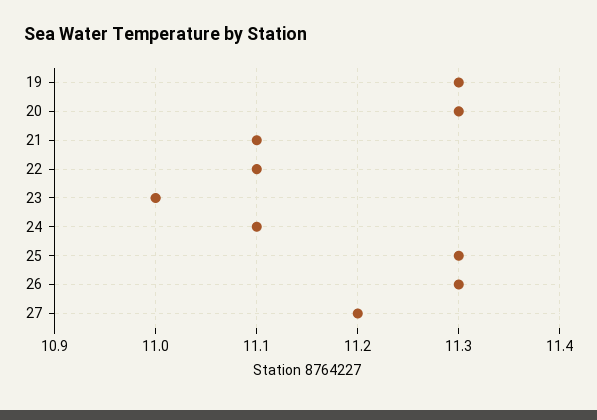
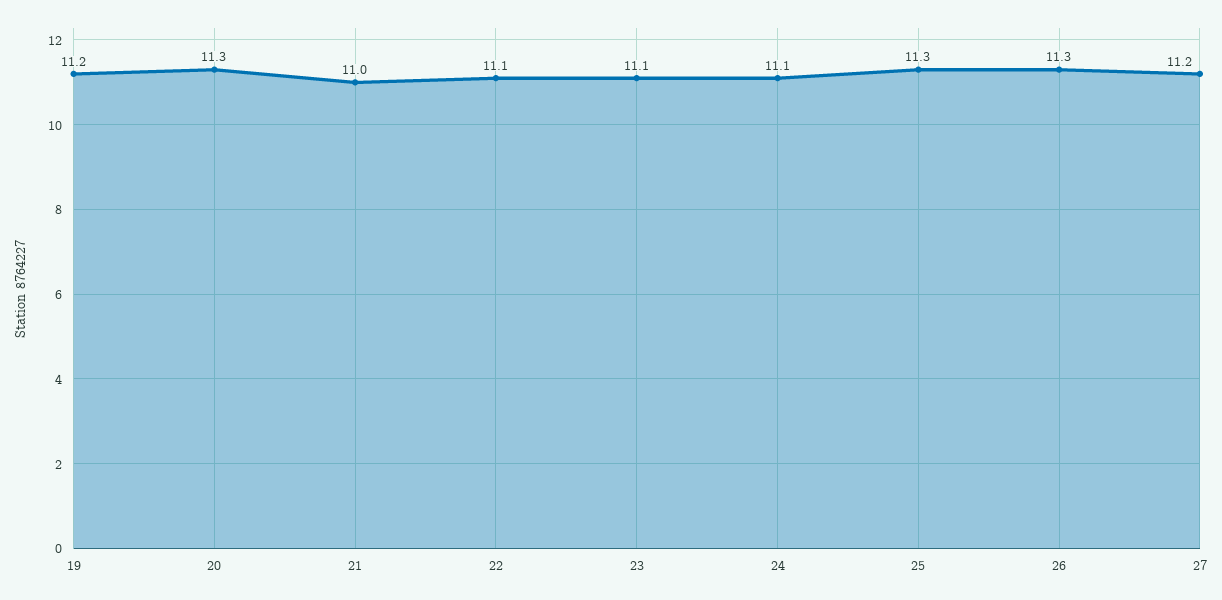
19: 11.3 -> 11.2
21: 11.1 -> 11
23: 11 -> 11.1

